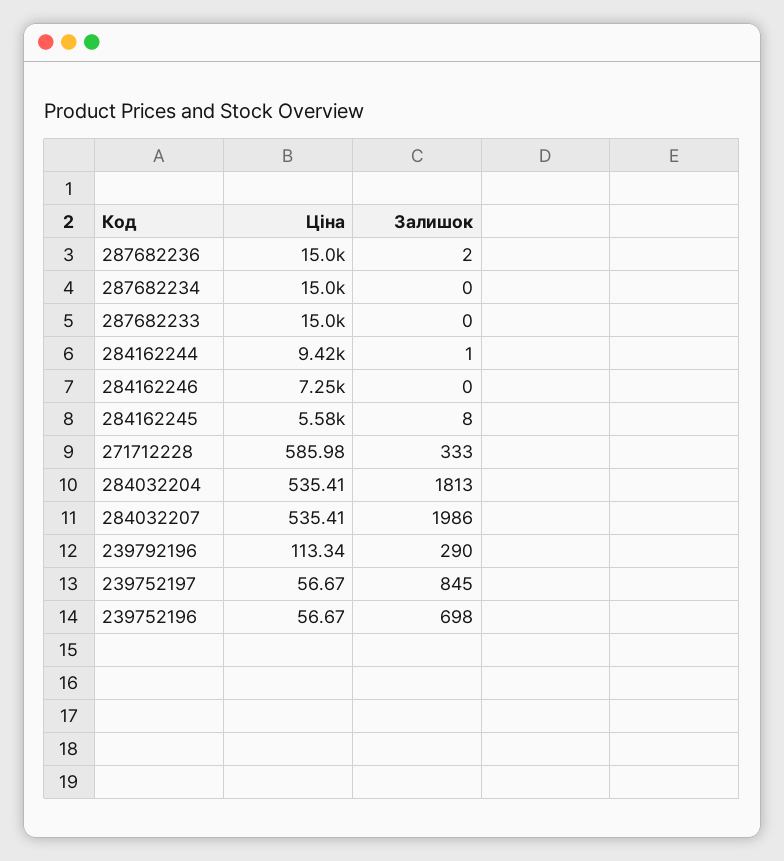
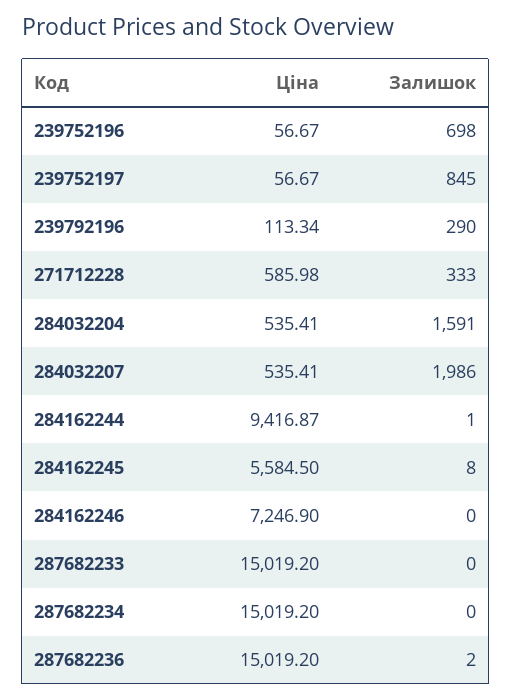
Залишок, 284032204: 1813 -> 1591

